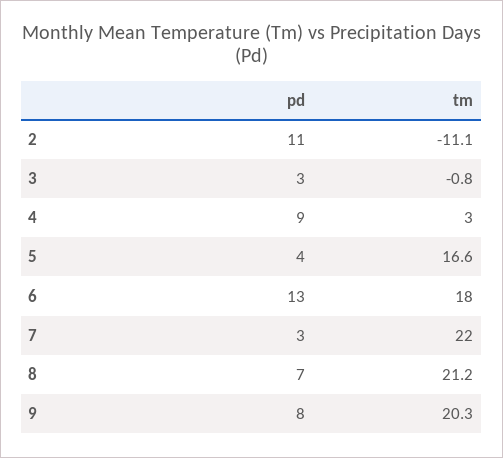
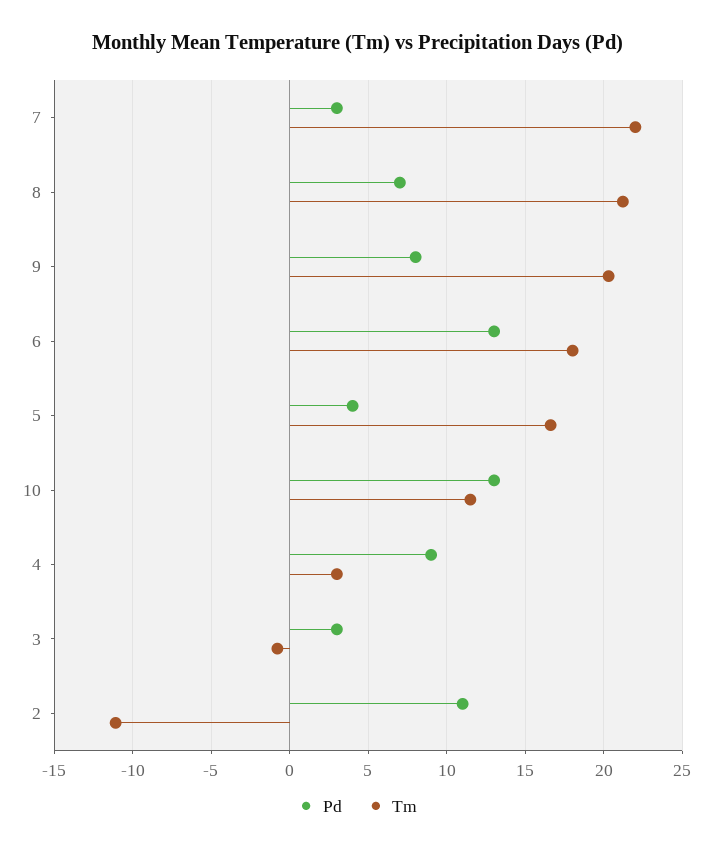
pd, 10: none -> 13
tm, 10: none -> 11.5

